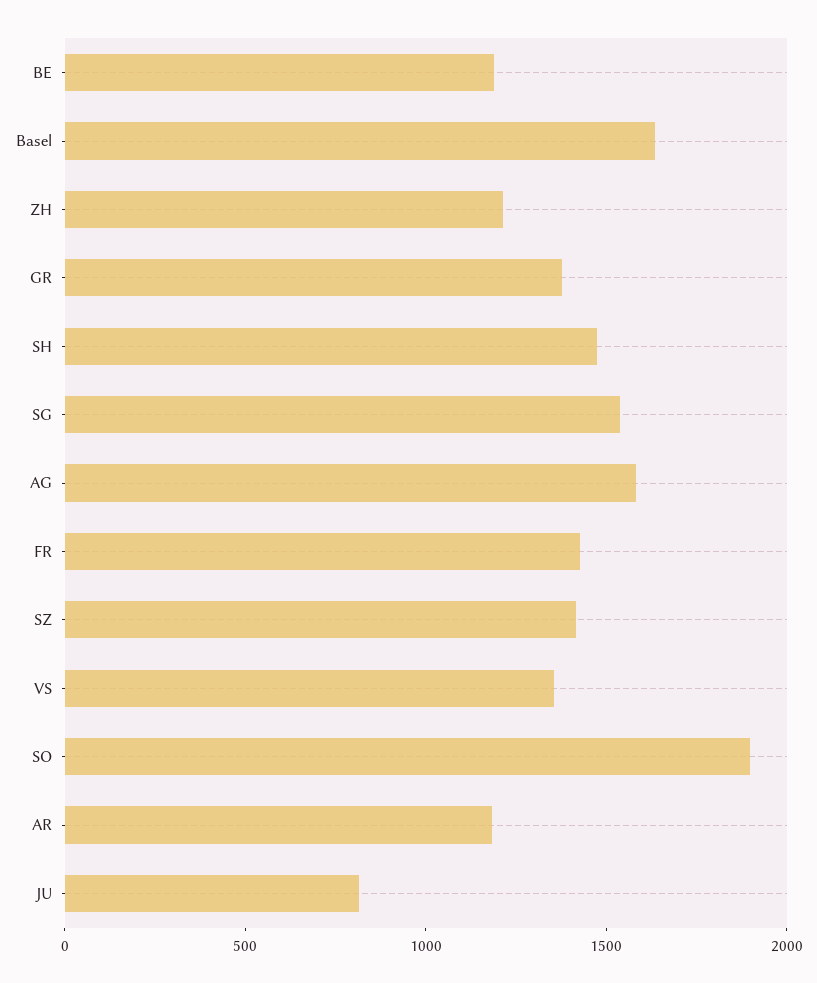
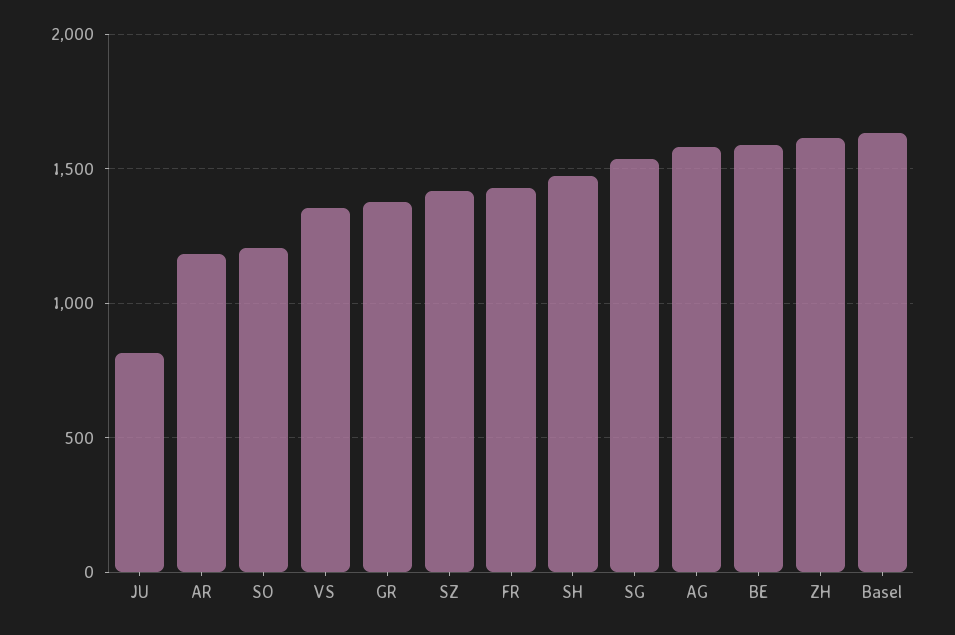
BE: 1200 -> 1600
ZH: 1200 -> 1600
SO: 1900 -> 1200

